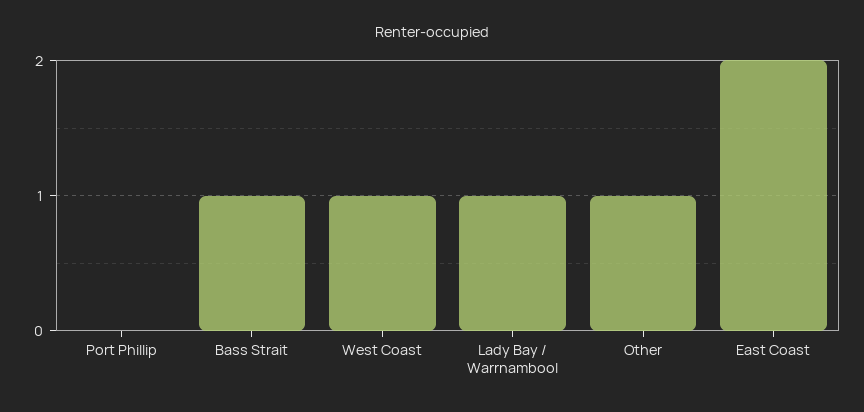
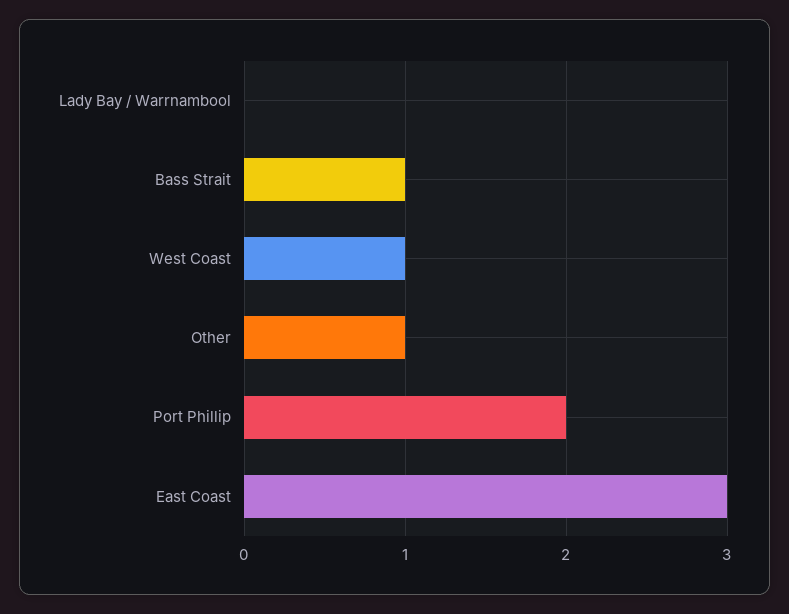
Port Phillip: 0 -> 2
Lady Bay / Warrnambool: 1 -> 0
East Coast: 2 -> 3

